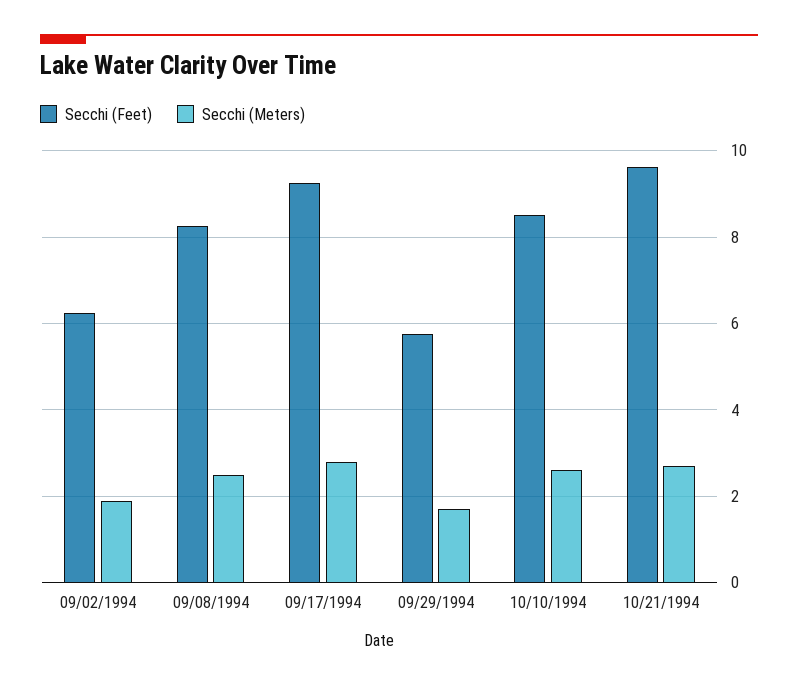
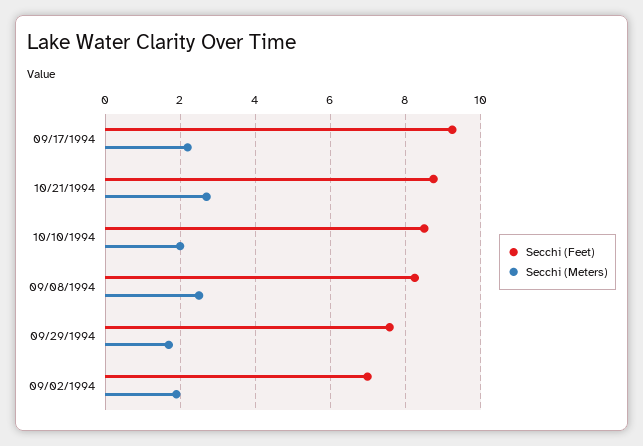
Secchi (Feet), 09/02/1994: 6.2 -> 7
Secchi (Meters), 09/17/1994: 2.8 -> 2.2
Secchi (Feet), 09/29/1994: 5.8 -> 7.6
Secchi (Meters), 10/10/1994: 2.6 -> 2
Secchi (Feet), 10/21/1994: 9.6 -> 8.8

